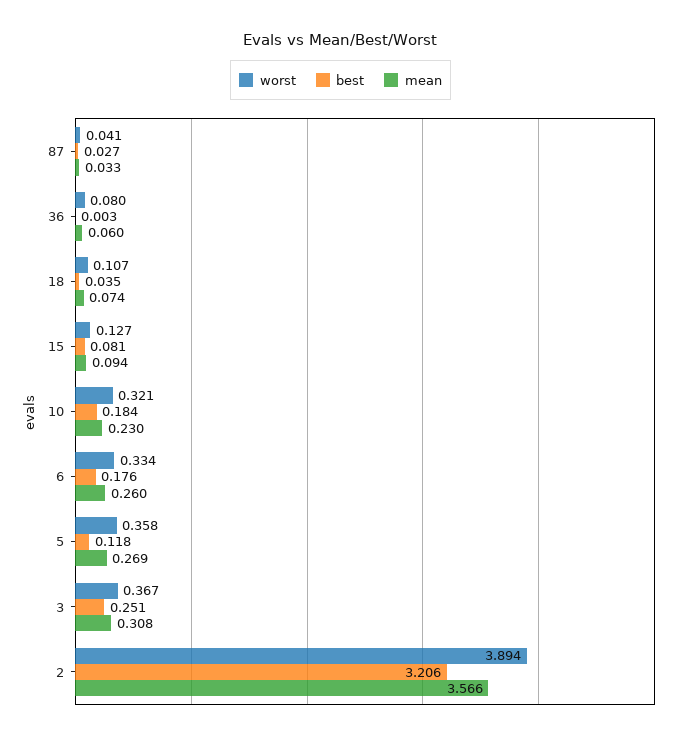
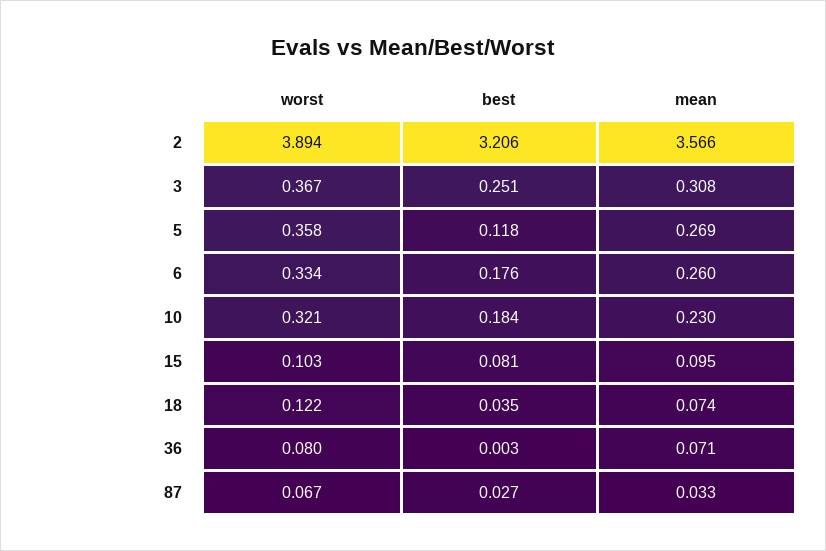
worst, 87: 0.041 -> 0.067
mean, 36: 0.06 -> 0.071
worst, 18: 0.107 -> 0.122
worst, 15: 0.127 -> 0.103
mean, 15: 0.094 -> 0.095

